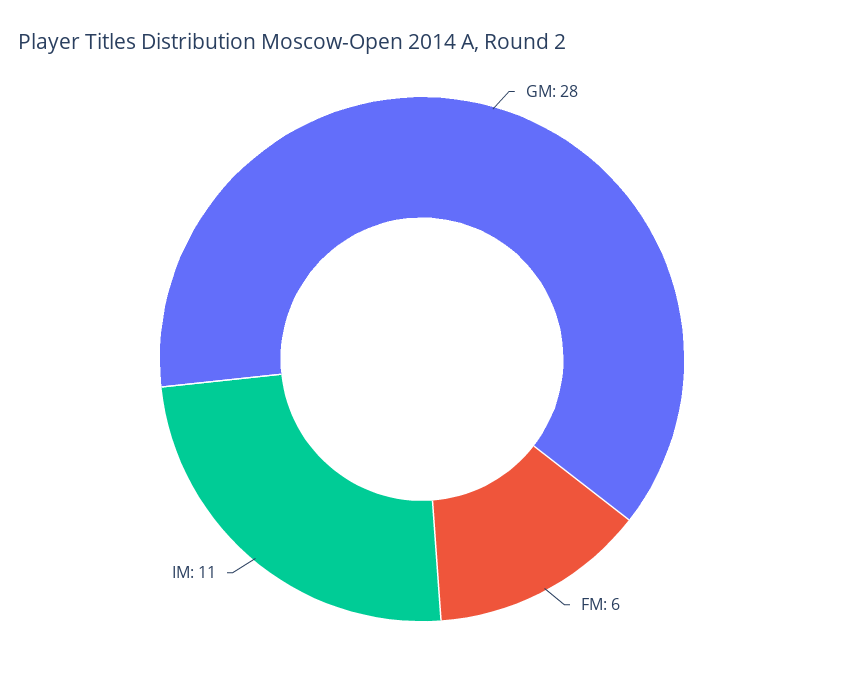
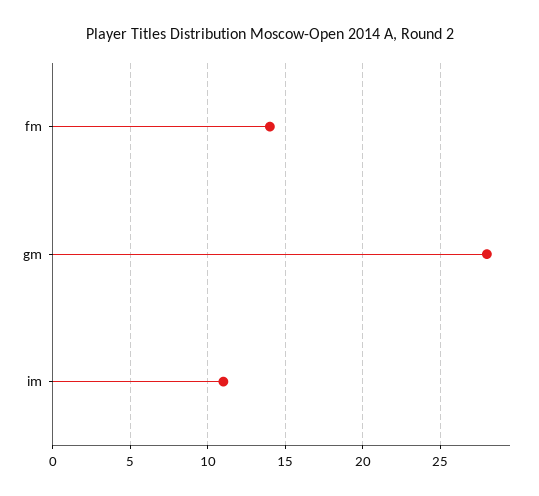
FM: 6 -> 14

